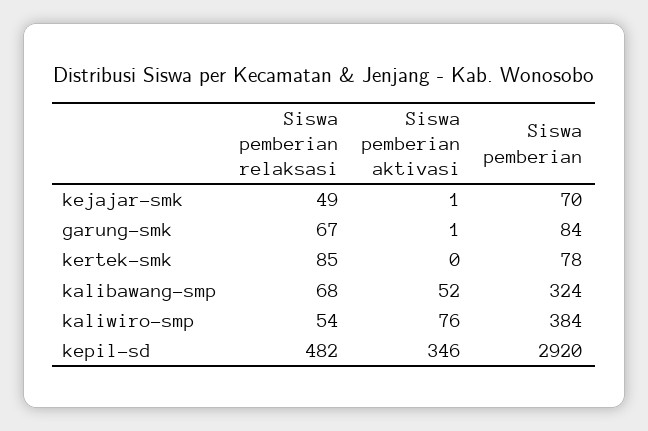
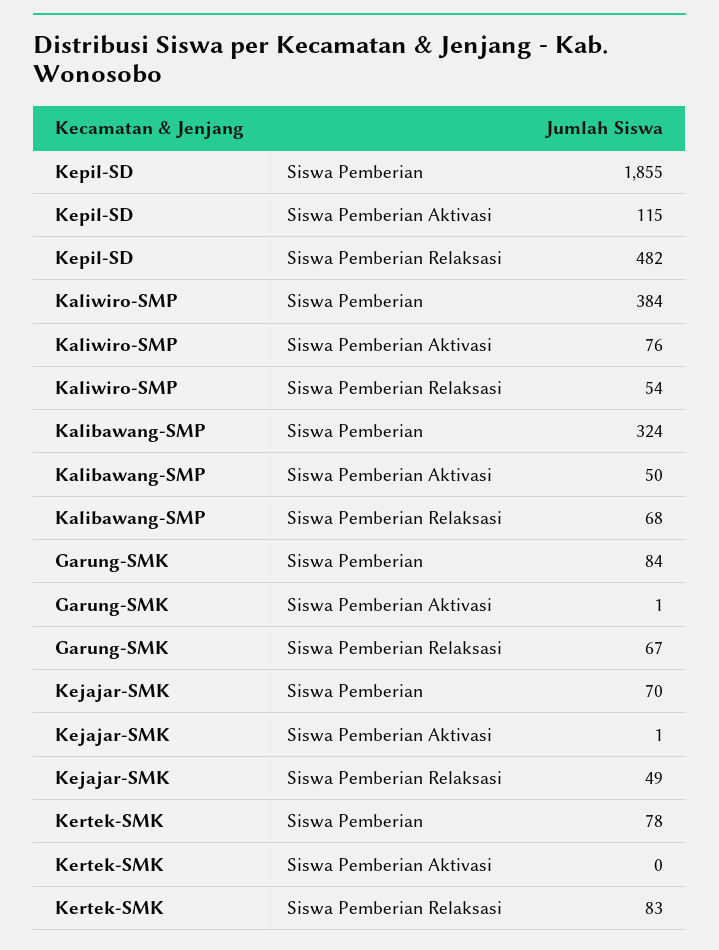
Siswa pemberian relaksasi, kertek-smk: 85 -> 83
Siswa pemberian aktivasi, kalibawang-smp: 52 -> 50
Siswa pemberian aktivasi, kepil-sd: 346 -> 115
Siswa pemberian, kepil-sd: 2920 -> 1855

